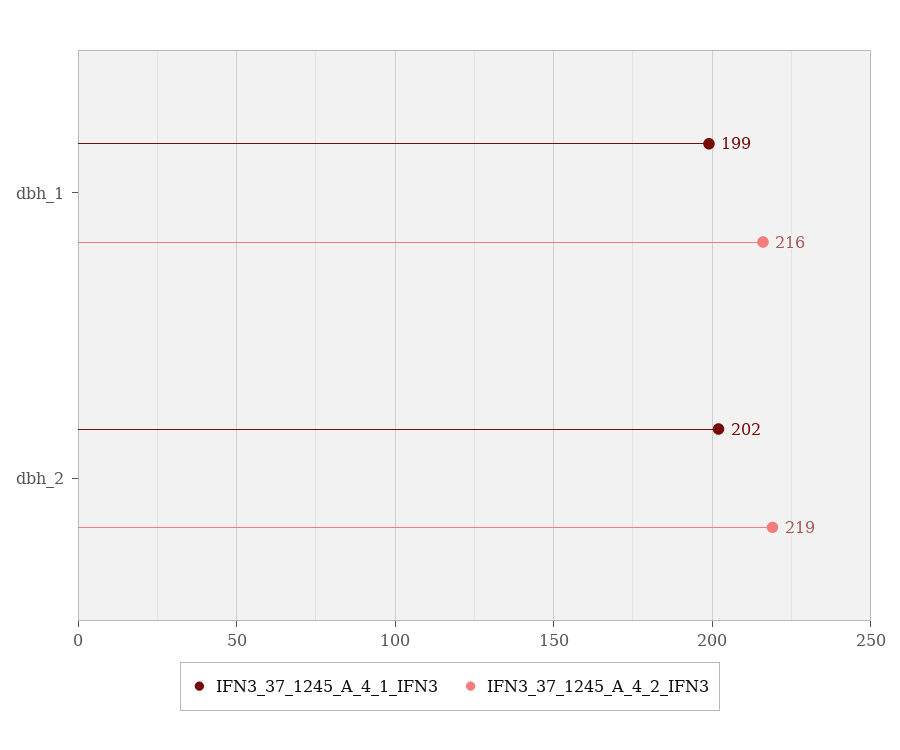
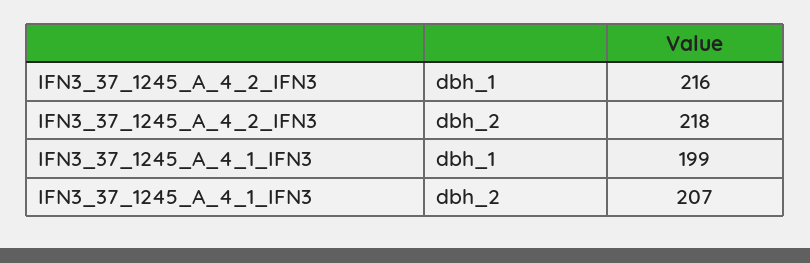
IFN3_37_1245_A_4_1_IFN3, dbh_2: 202 -> 207
IFN3_37_1245_A_4_2_IFN3, dbh_2: 219 -> 218

